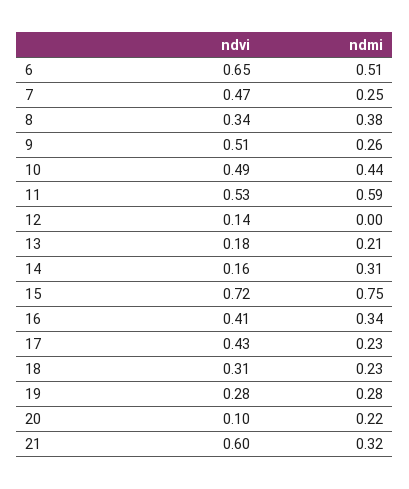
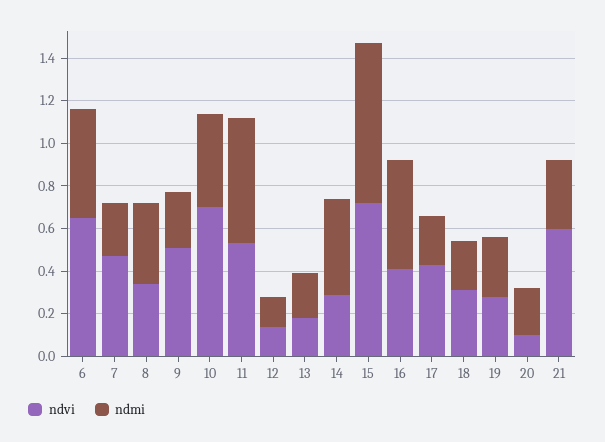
ndvi, 10: 0.49 -> 0.7
ndmi, 12: 0 -> 0.15
ndvi, 14: 0.16 -> 0.3
ndmi, 14: 0.31 -> 0.45
ndmi, 16: 0.34 -> 0.5

